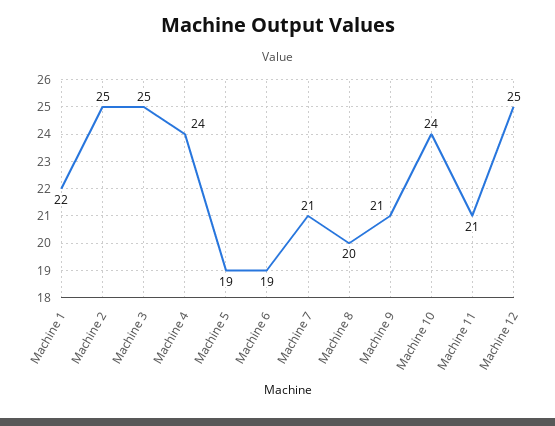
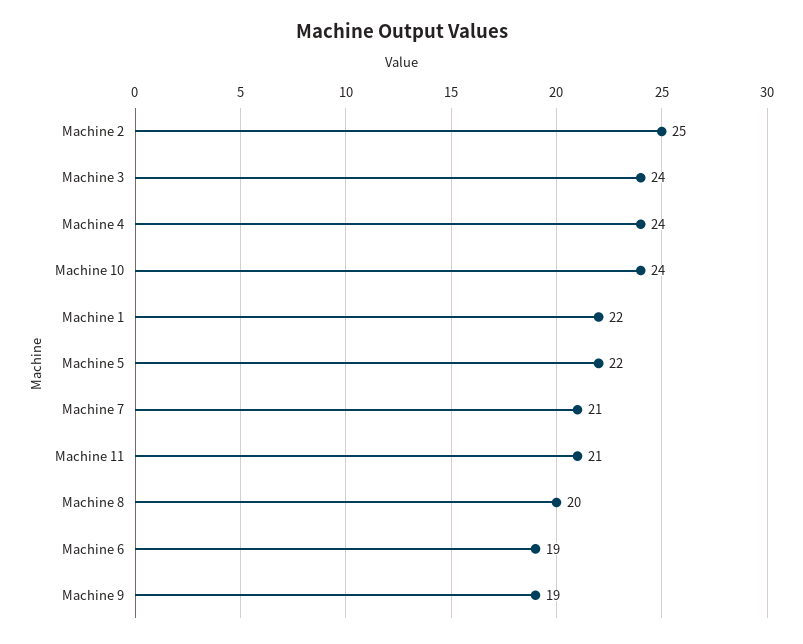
Machine 3: 25 -> 24
Machine 5: 19 -> 22
Machine 9: 21 -> 19
Machine 12: 25 -> none

